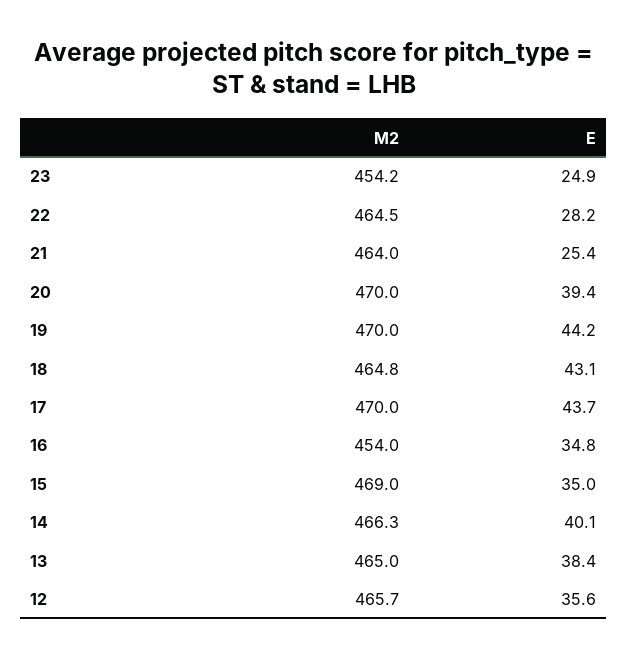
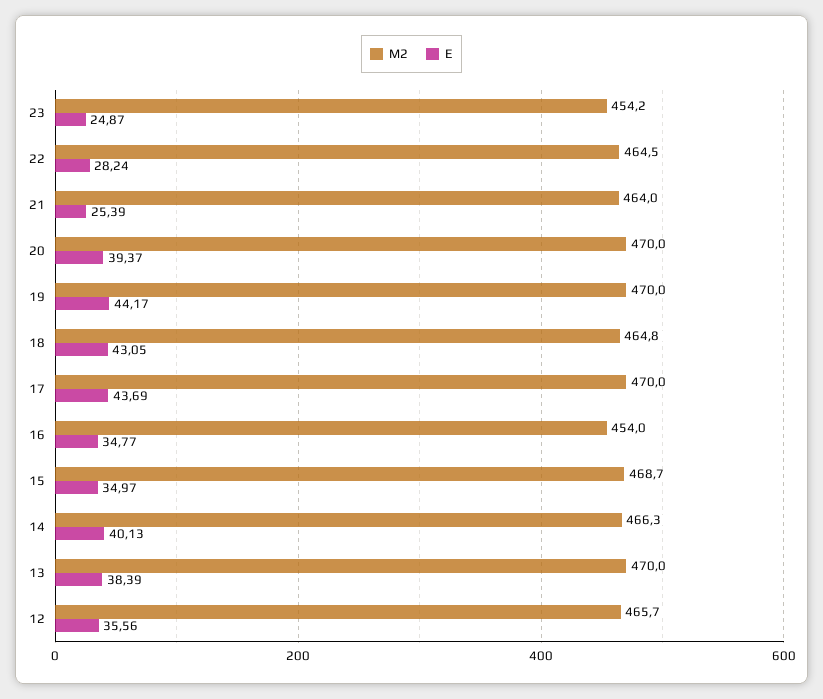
M2, 15: 469 -> 468.7
M2, 13: 465 -> 470

